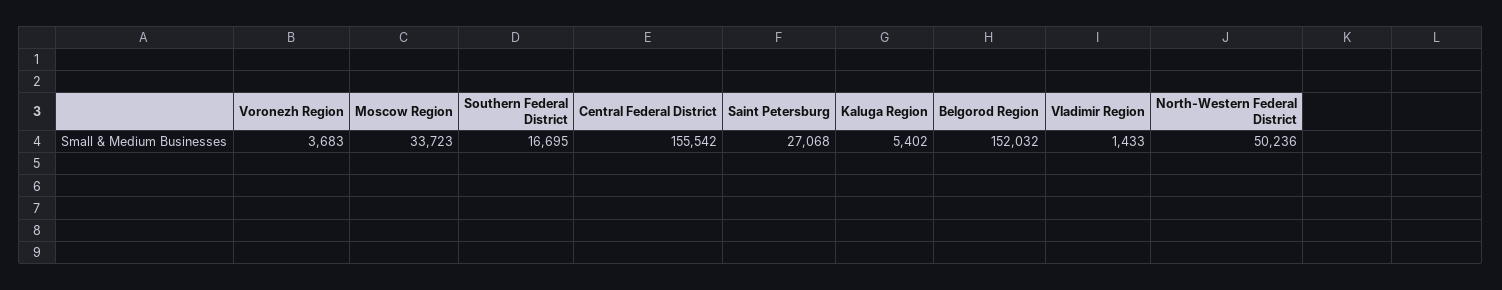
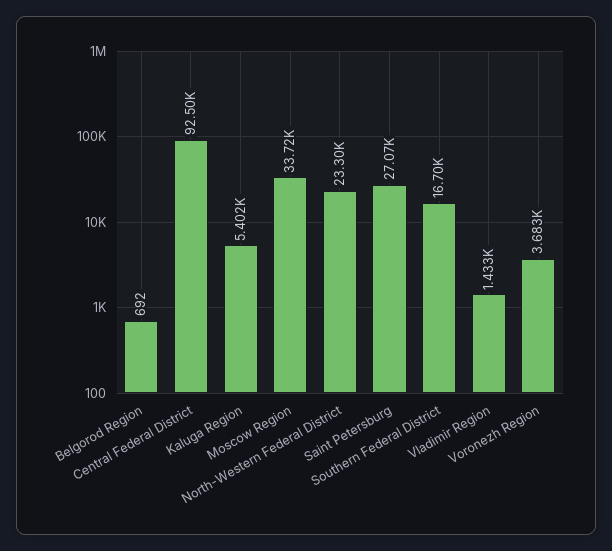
Central Federal District: 155542 -> 92500
Belgorod Region: 152032 -> 692
North-Western Federal District: 50236 -> 23300

